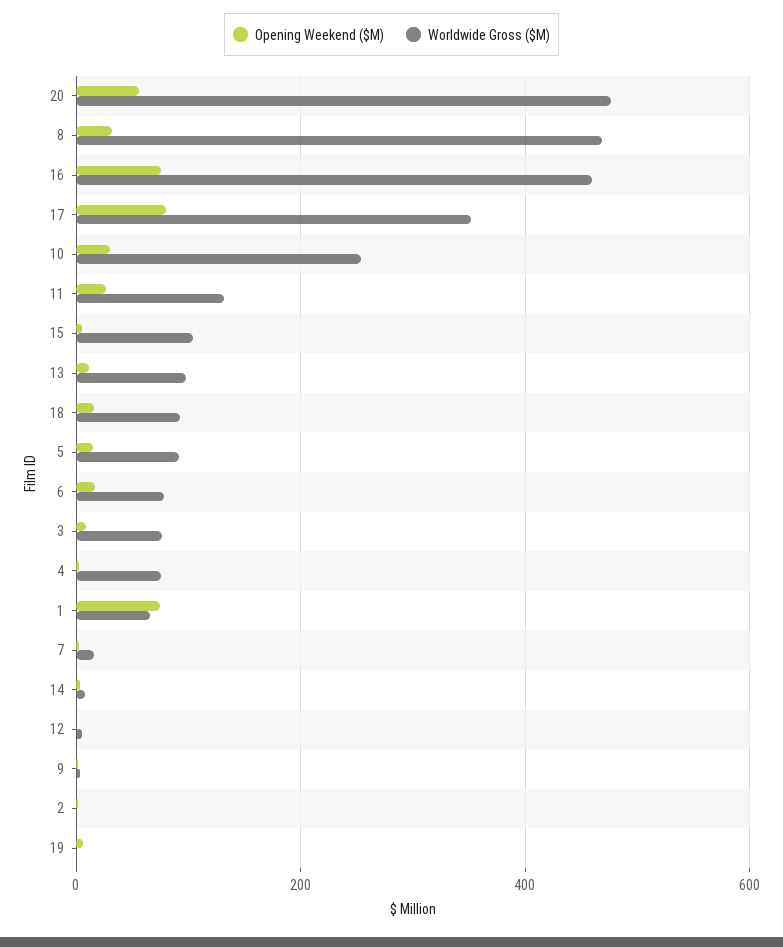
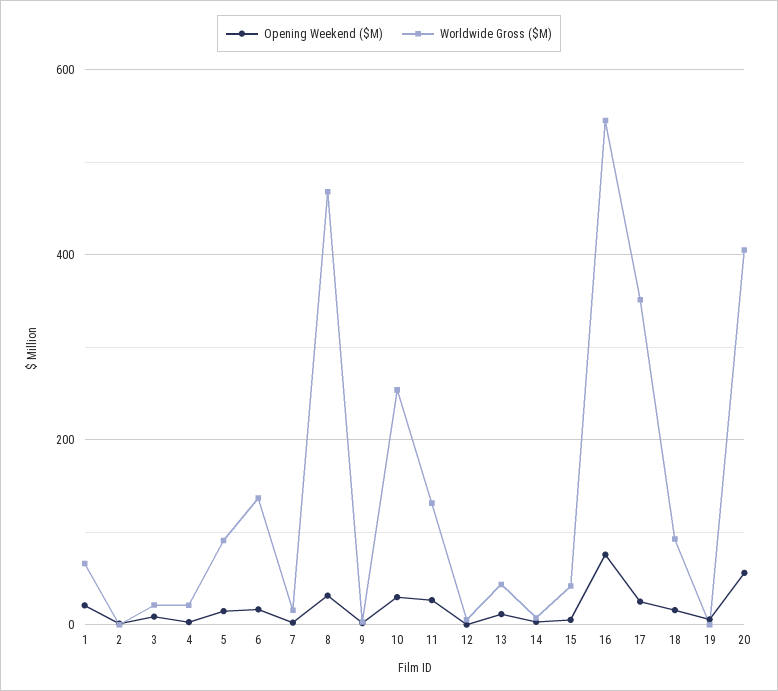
Worldwide Gross ($M), 20: 480 -> 400
Worldwide Gross ($M), 16: 460 -> 540
Opening Weekend ($M), 17: 80 -> 20
Worldwide Gross ($M), 15: 100 -> 40
Worldwide Gross ($M), 13: 100 -> 40
Worldwide Gross ($M), 6: 80 -> 140
Worldwide Gross ($M), 3: 80 -> 20
Worldwide Gross ($M), 4: 80 -> 20
Opening Weekend ($M), 1: 80 -> 20

